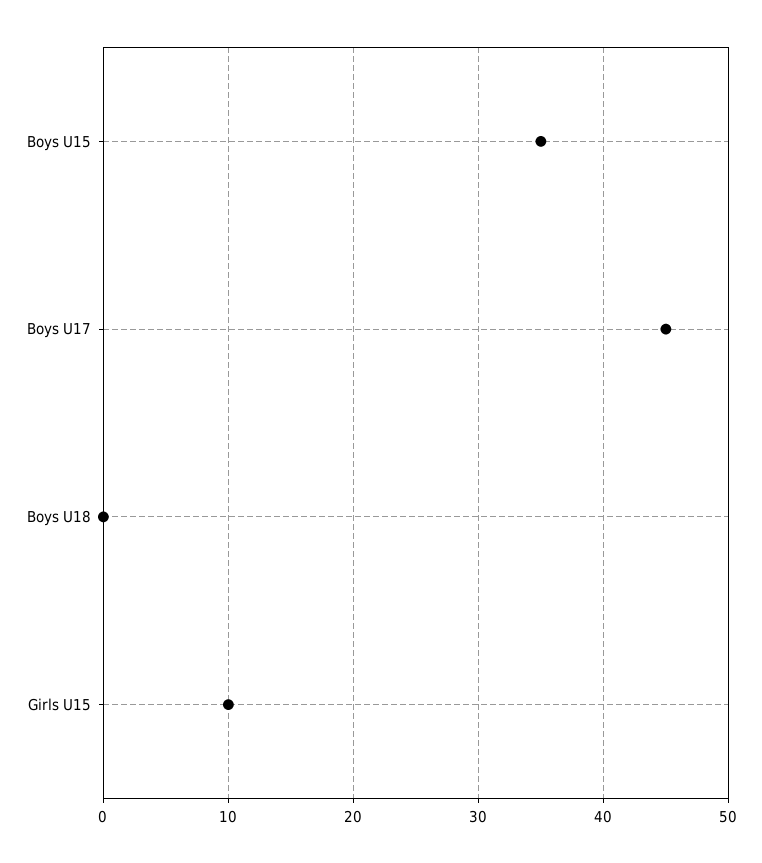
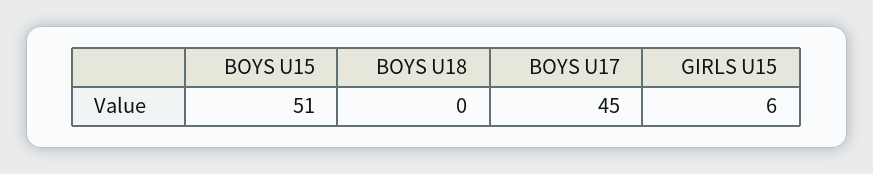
Boys U15: 35 -> 51
Girls U15: 10 -> 6

